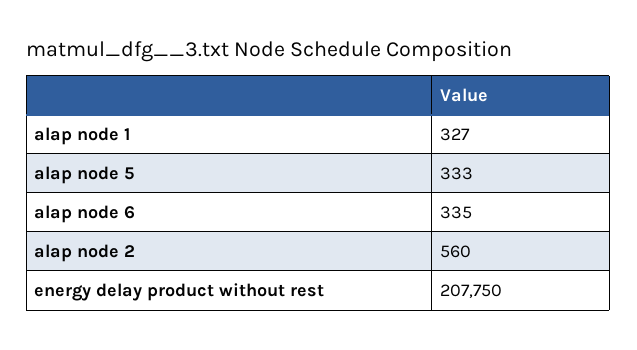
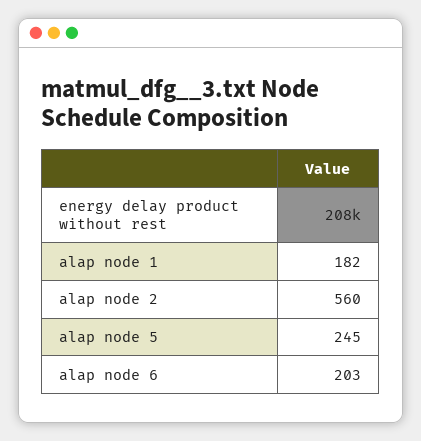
alap node 1: 327 -> 182
alap node 5: 333 -> 245
alap node 6: 335 -> 203

